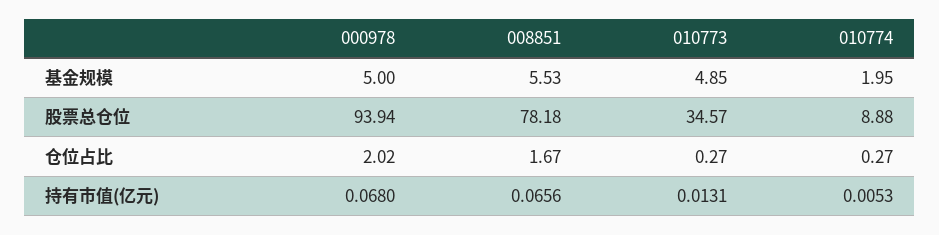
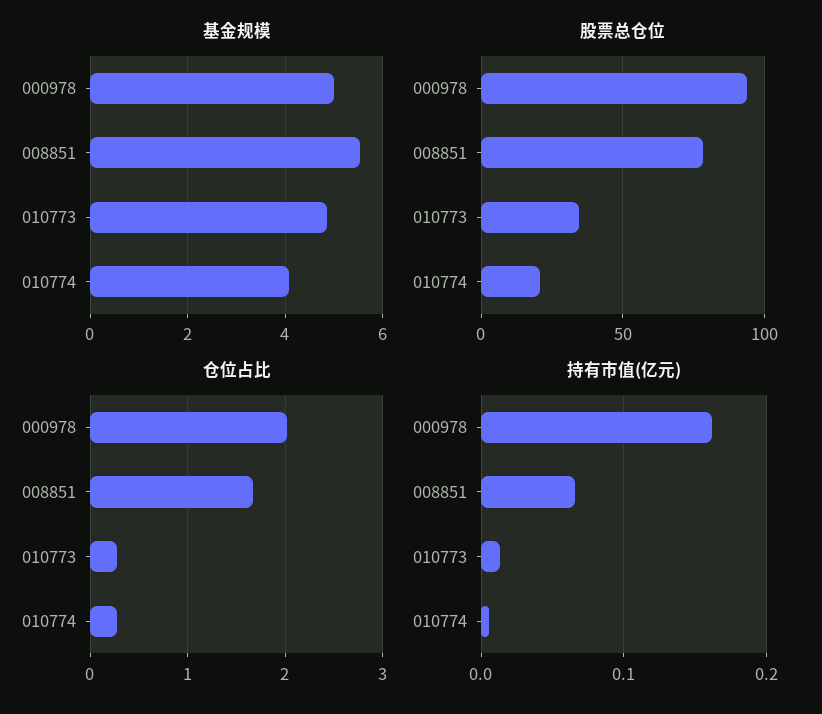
基金规模, 010774: 1.95 -> 4
股票总仓位, 010774: 8.88 -> 20
持有市值(亿元), 000978: 0.068 -> 0.16

